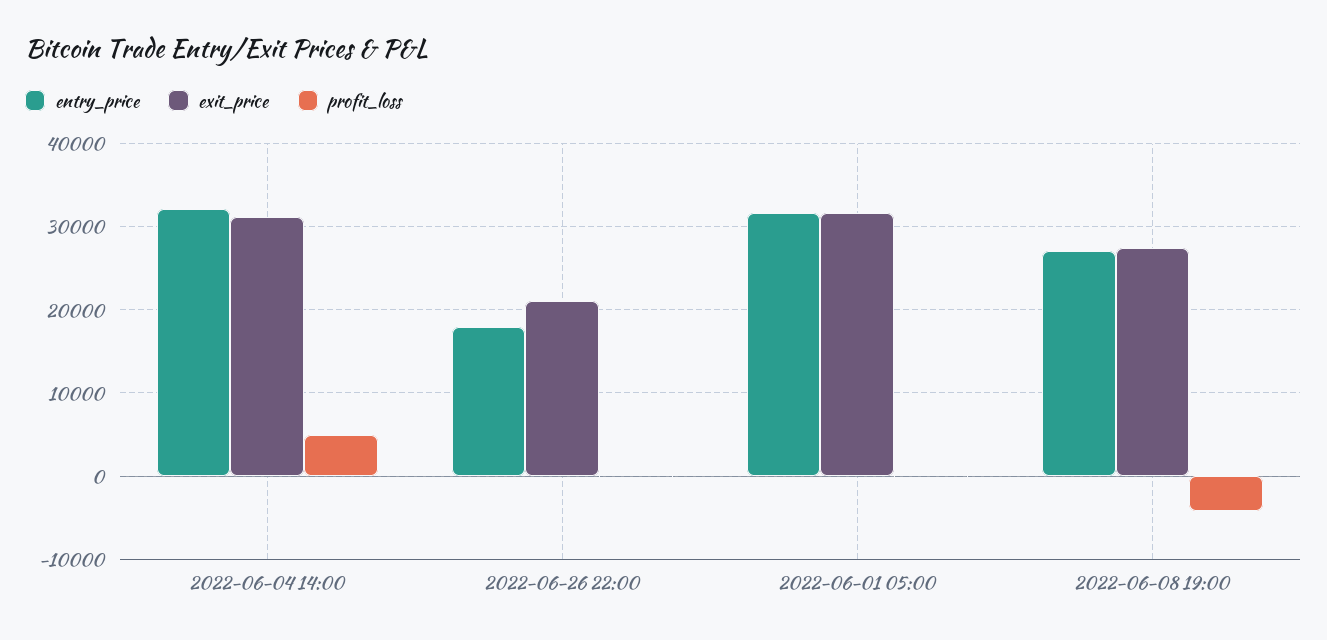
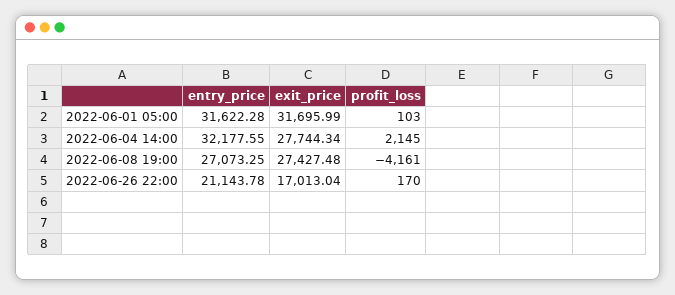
exit_price, 2022-06-04 14:00: 31000 -> 27744.34
profit_loss, 2022-06-04 14:00: 5000 -> 2145
entry_price, 2022-06-26 22:00: 18000 -> 21143.78
exit_price, 2022-06-26 22:00: 21000 -> 17013.04

